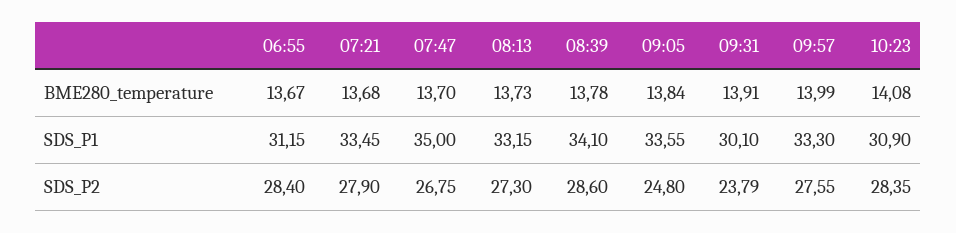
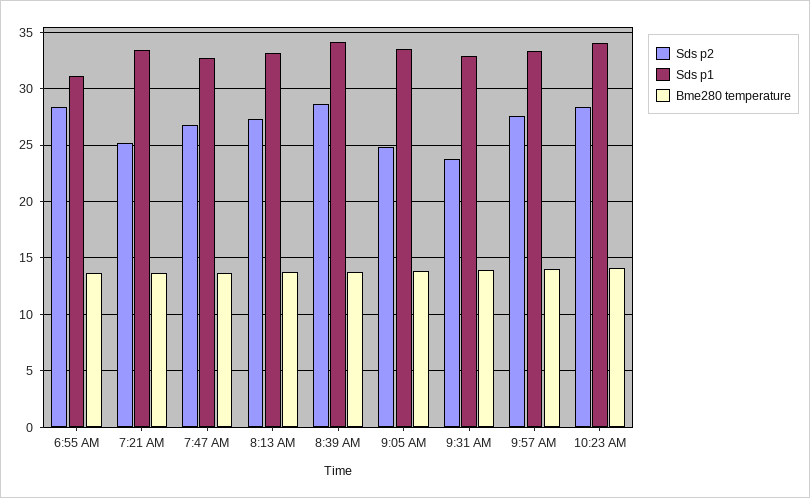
SDS_P1, 07:47: 35 -> 33
SDS_P1, 09:31: 30.1 -> 33
SDS_P1, 10:23: 30.9 -> 34
SDS_P2, 07:21: 27.9 -> 25

